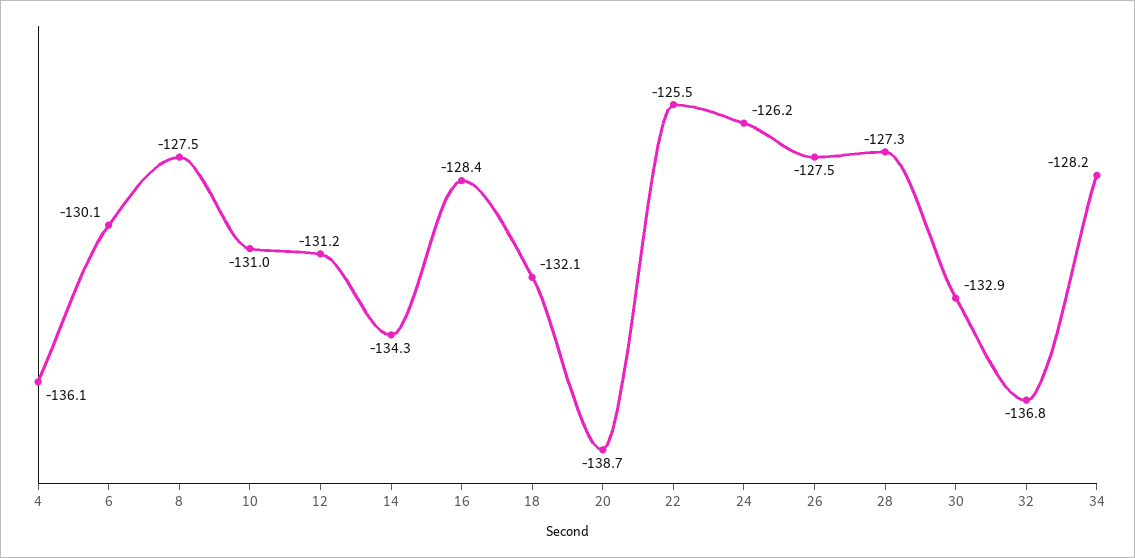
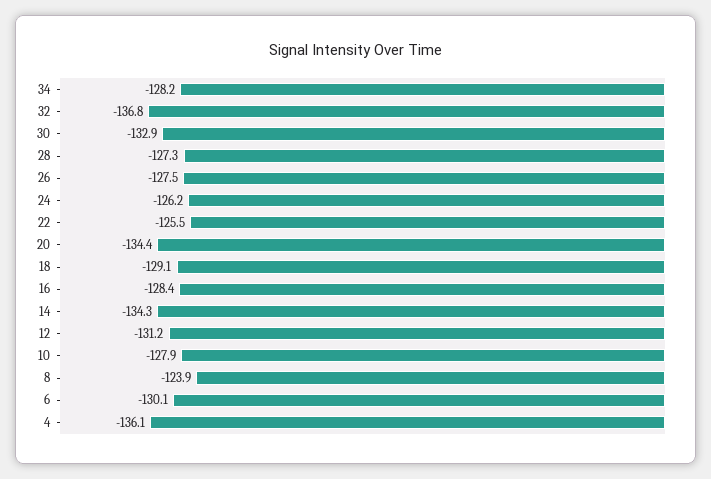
8: -127.5 -> -123.9
10: -131 -> -127.9
18: -132.1 -> -129.1
20: -138.7 -> -134.4

